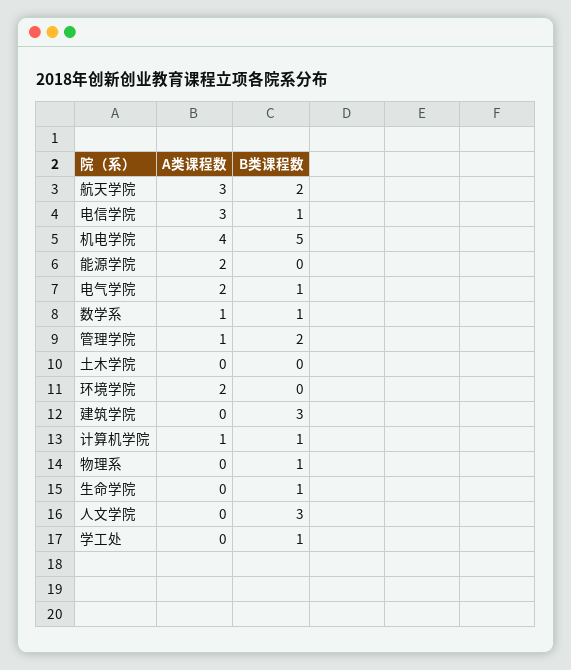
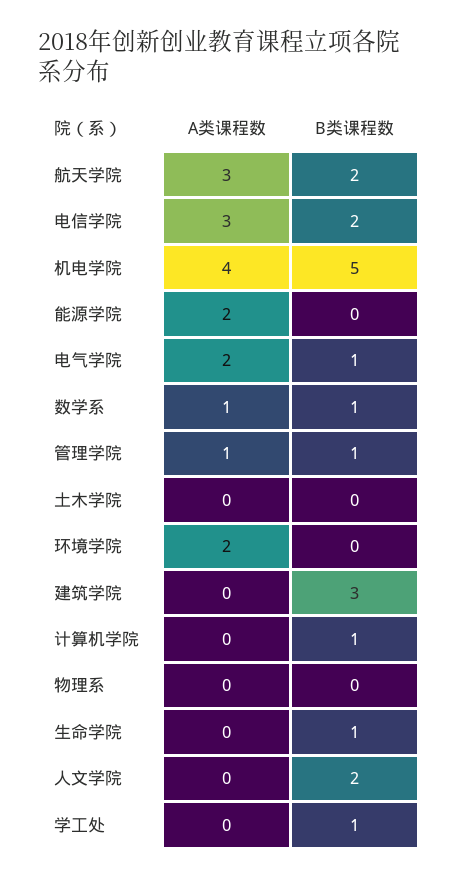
B类课程数, 电信学院: 1 -> 2
B类课程数, 管理学院: 2 -> 1
A类课程数, 计算机学院: 1 -> 0
B类课程数, 物理系: 1 -> 0
B类课程数, 人文学院: 3 -> 2

